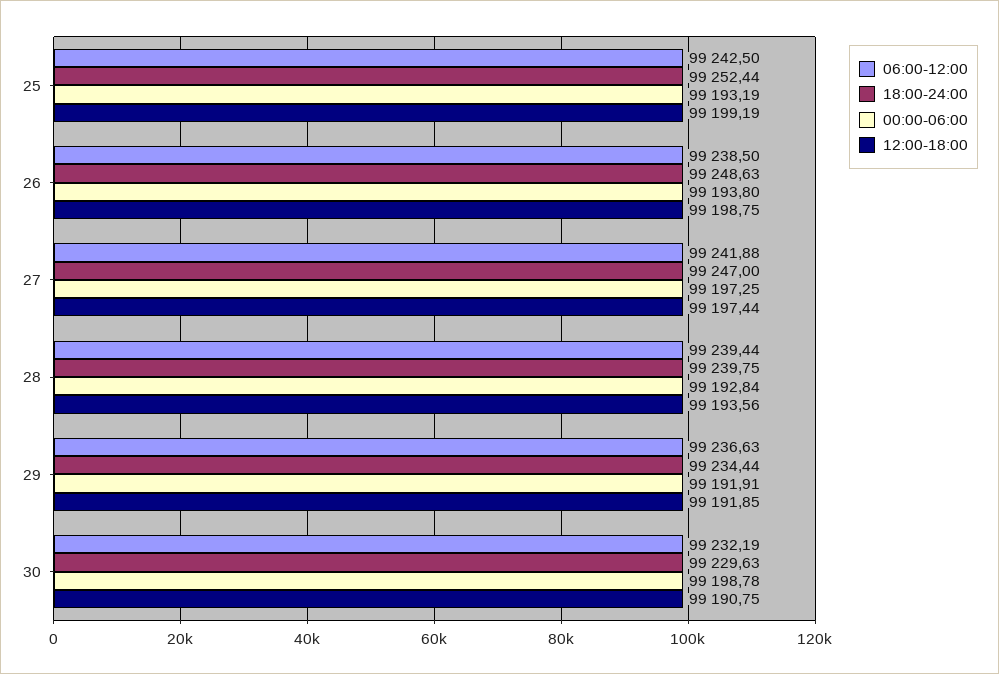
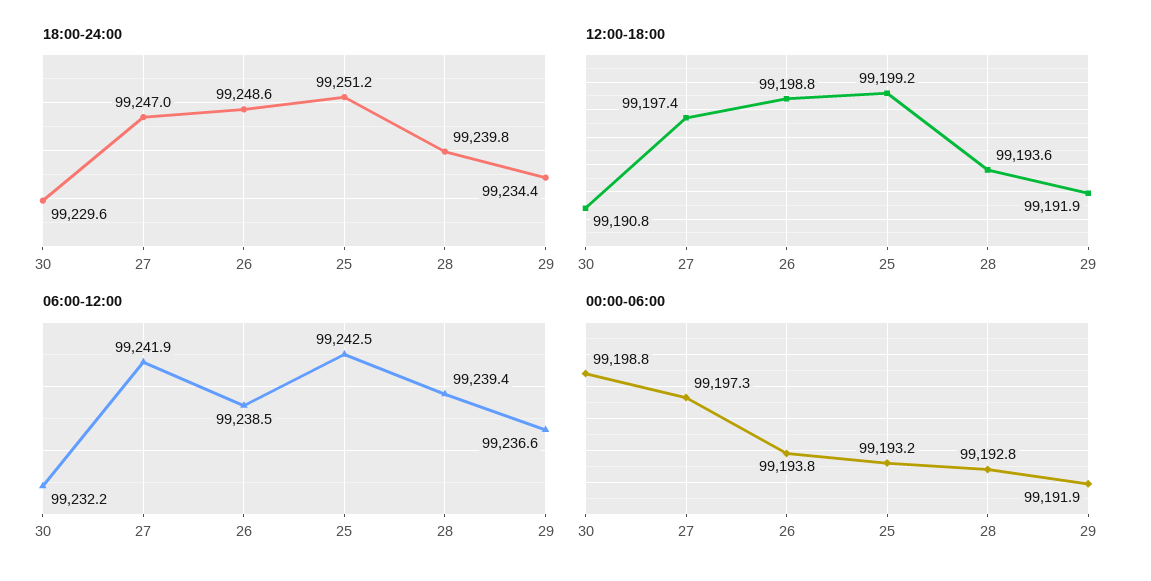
18:00-24:00, 25: 99252.44 -> 99251.2

